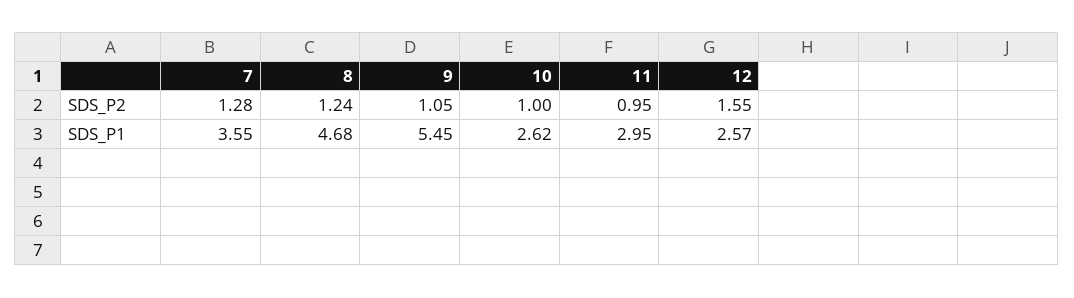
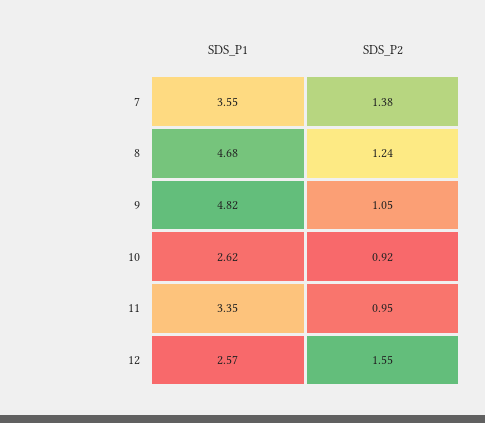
7, SDS_P2: 1.28 -> 1.38
10, SDS_P2: 1 -> 0.92
9, SDS_P1: 5.45 -> 4.82
11, SDS_P1: 2.95 -> 3.35

